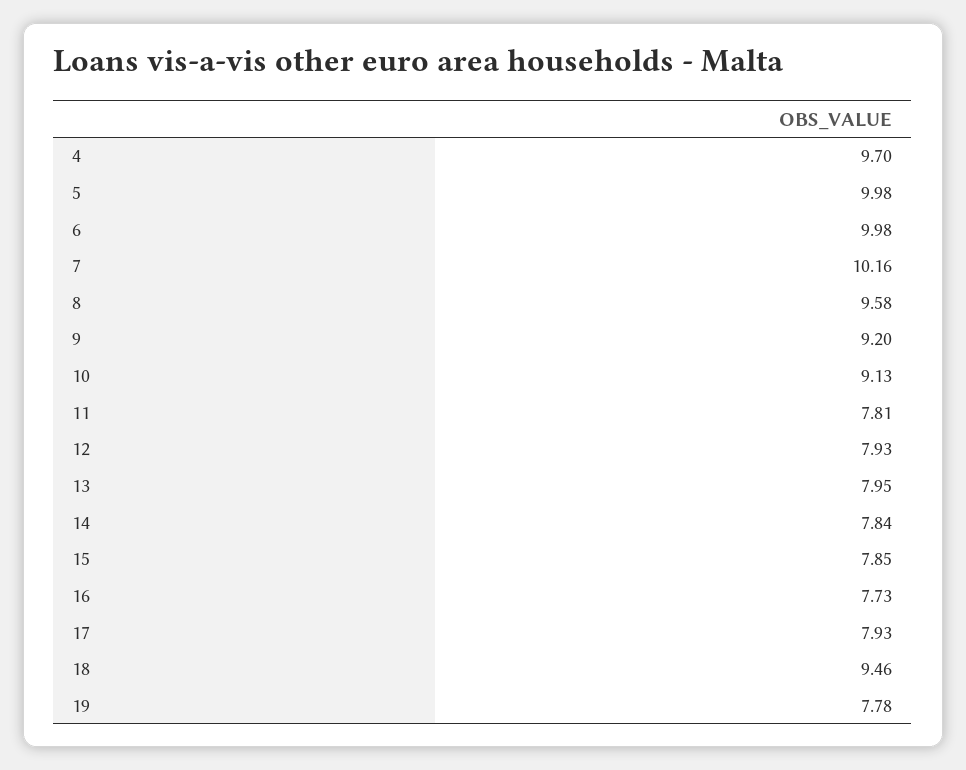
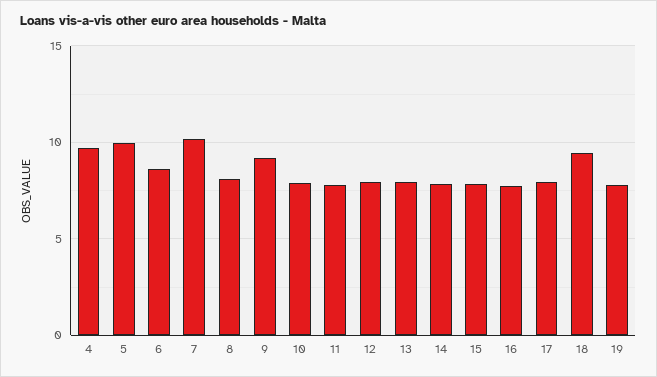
6: 9.98 -> 8.5
8: 9.58 -> 8
10: 9.13 -> 8

